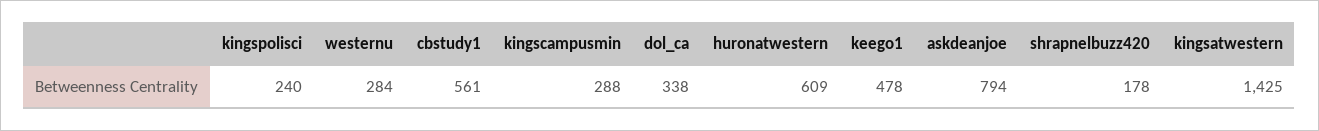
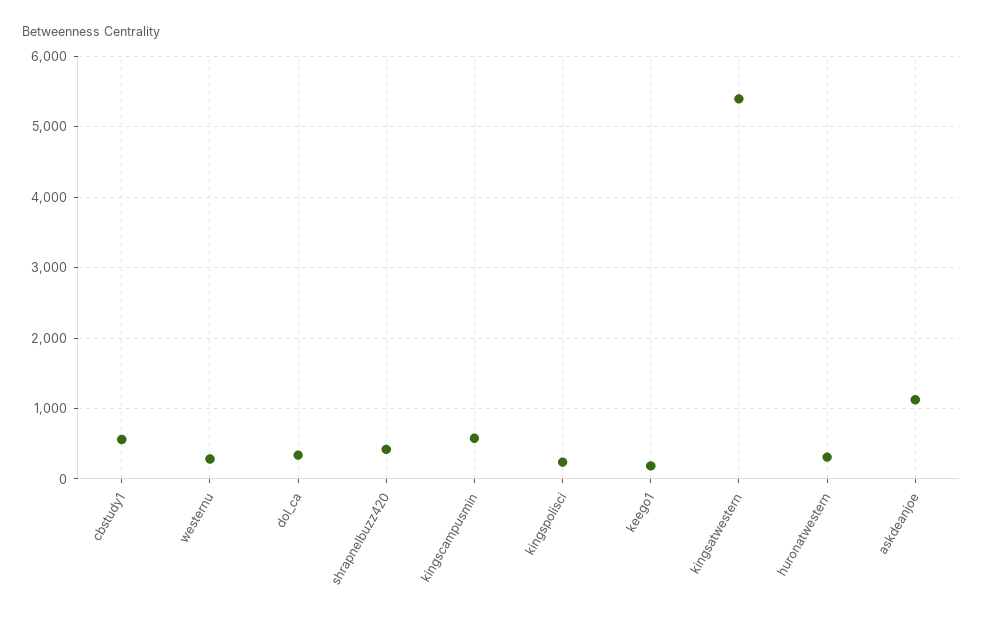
kingscampusmin: 288 -> 600
huronatwestern: 609 -> 300
keego1: 478 -> 200
askdeanjoe: 794 -> 1100
shrapnelbuzz420: 178 -> 400
kingsatwestern: 1425 -> 5400

